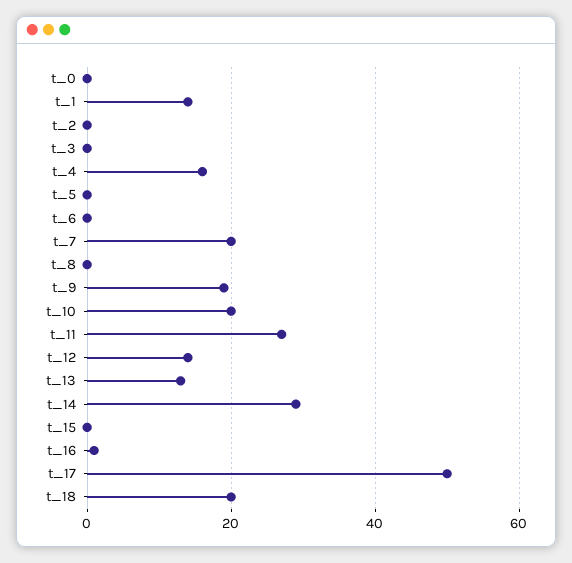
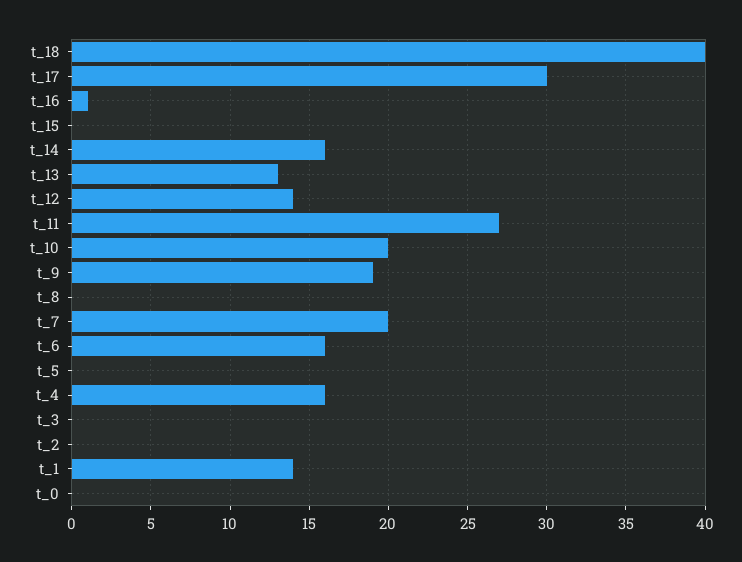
t_6: 0 -> 16
t_14: 30 -> 16
t_17: 50 -> 30
t_18: 20 -> 40

